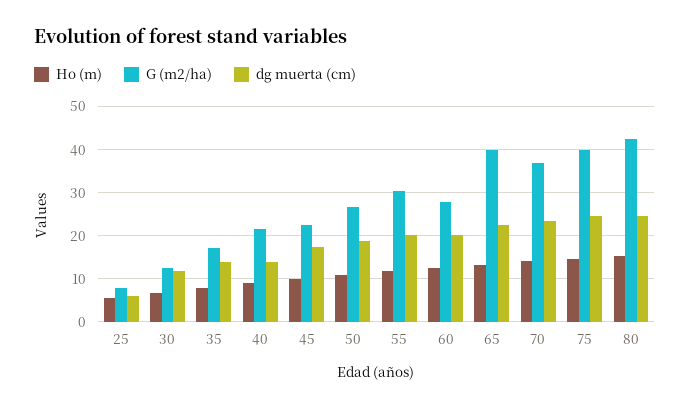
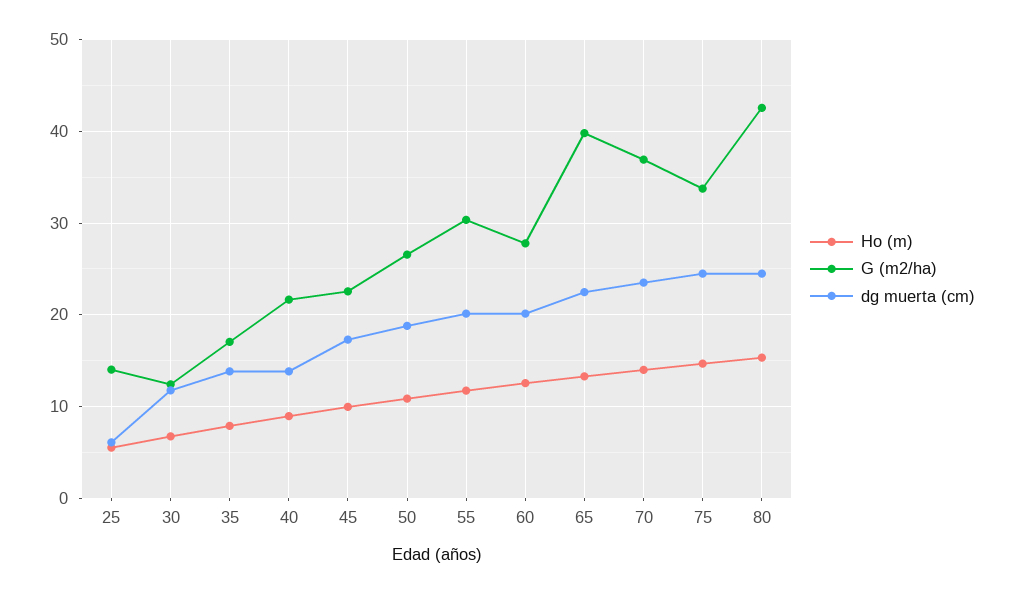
G (m2/ha), 25: 8 -> 14
G (m2/ha), 75: 40 -> 34

